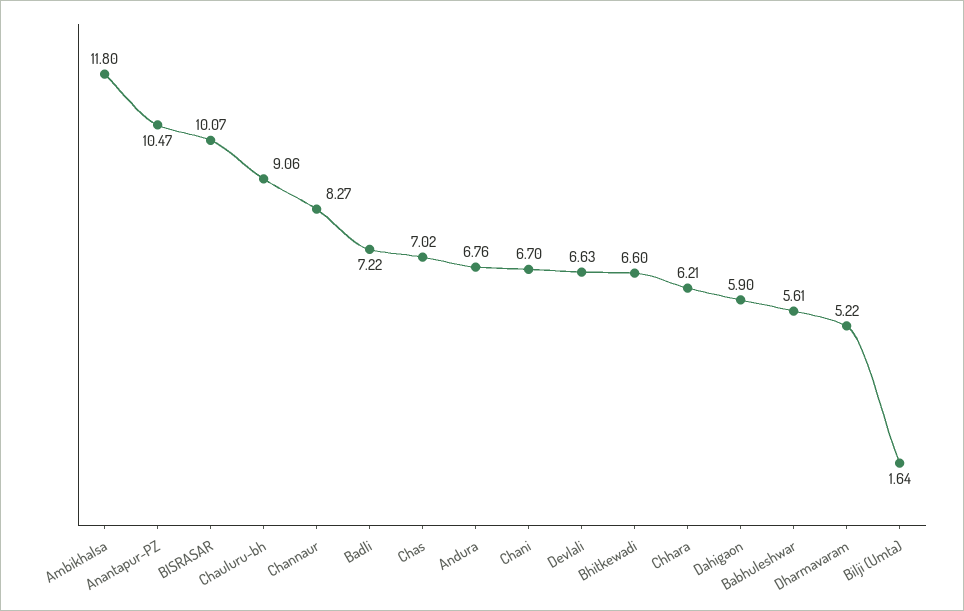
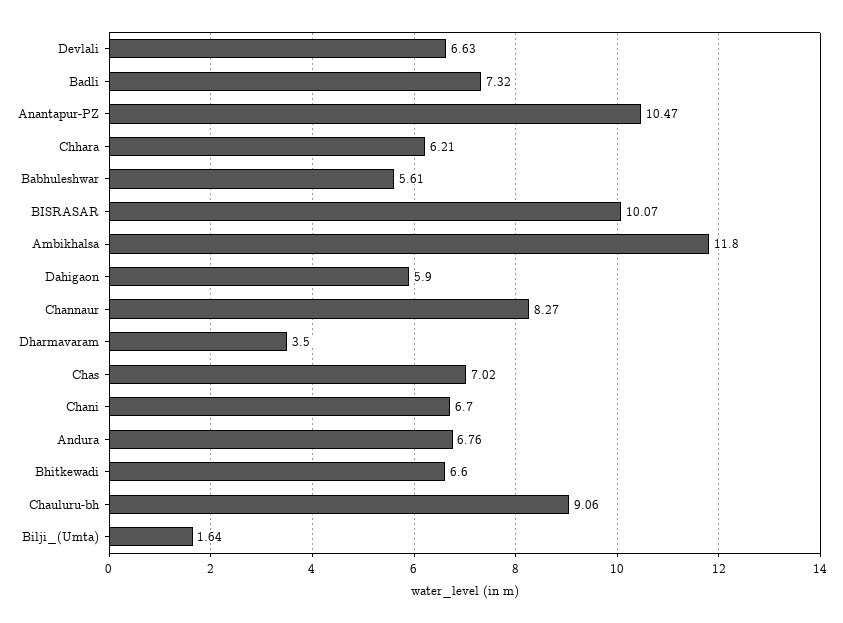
Badli: 7.22 -> 7.32
Dharmavaram: 5.22 -> 3.5

